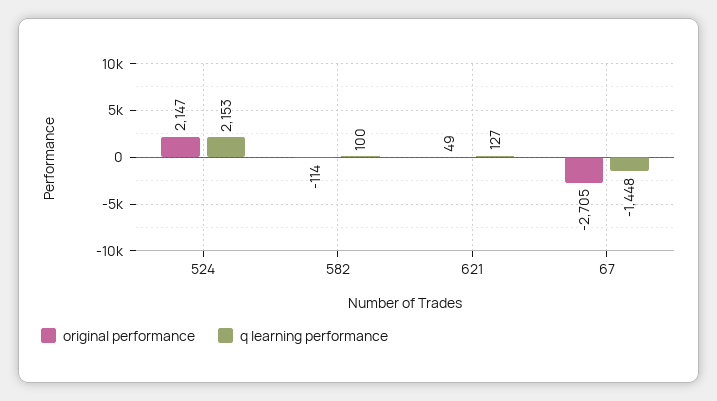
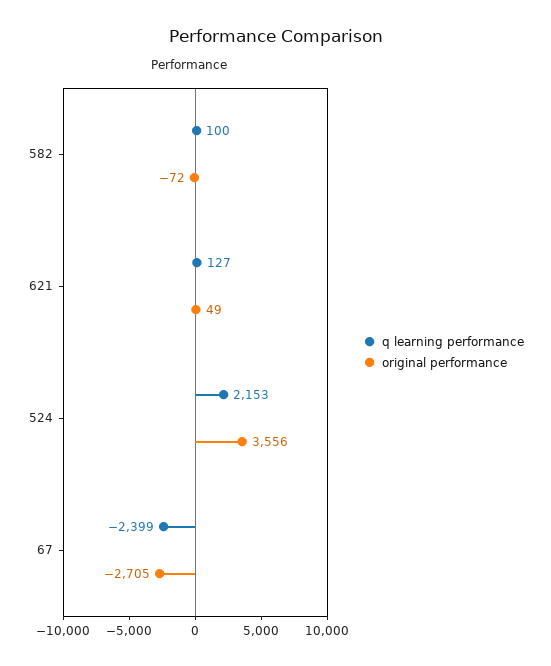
original performance, 524: 2147 -> 3556
original performance, 582: -114 -> -72
q learning performance, 67: -1448 -> -2399

